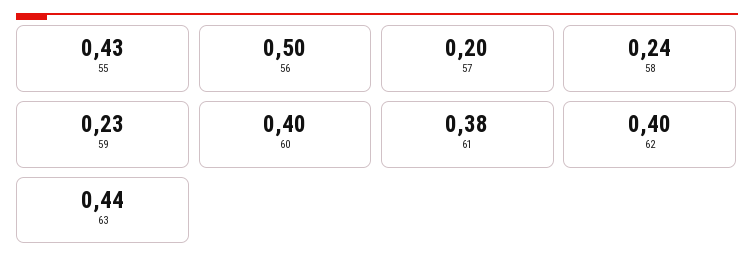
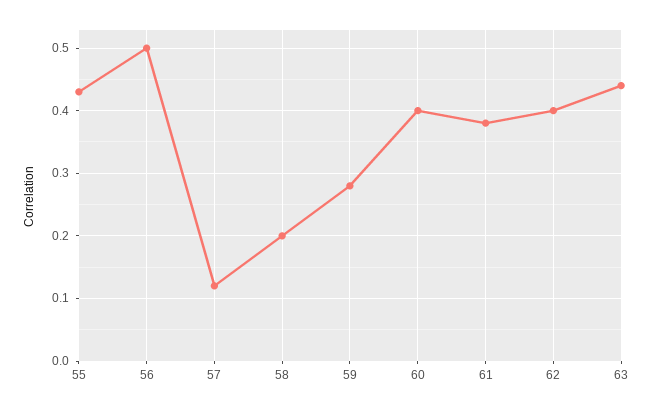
57: 0.2 -> 0.12
58: 0.24 -> 0.2
59: 0.23 -> 0.28

